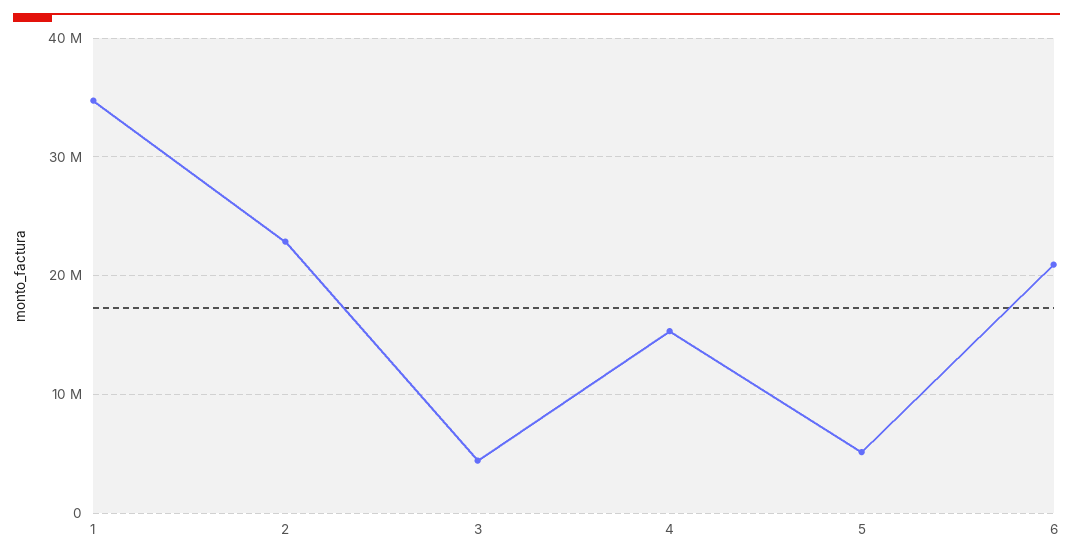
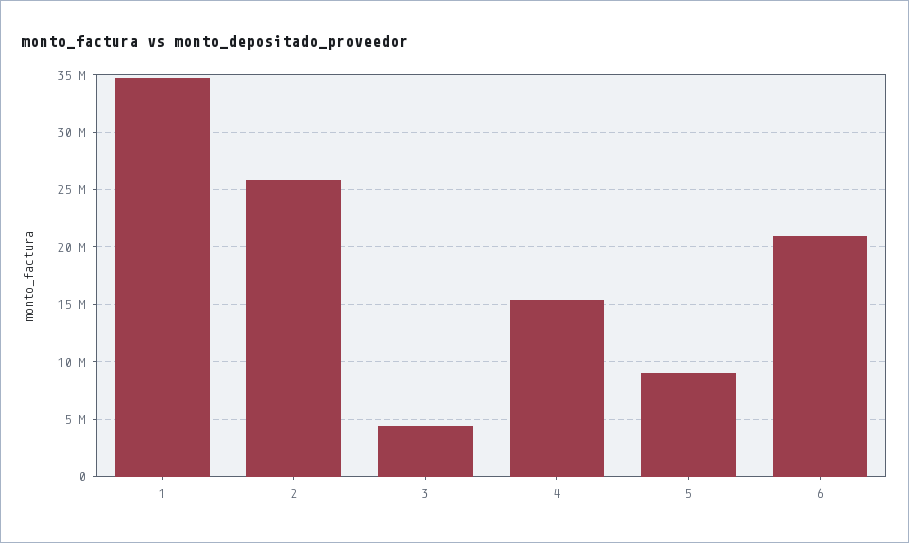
2: 23000000 -> 26000000
5: 5000000 -> 9000000

